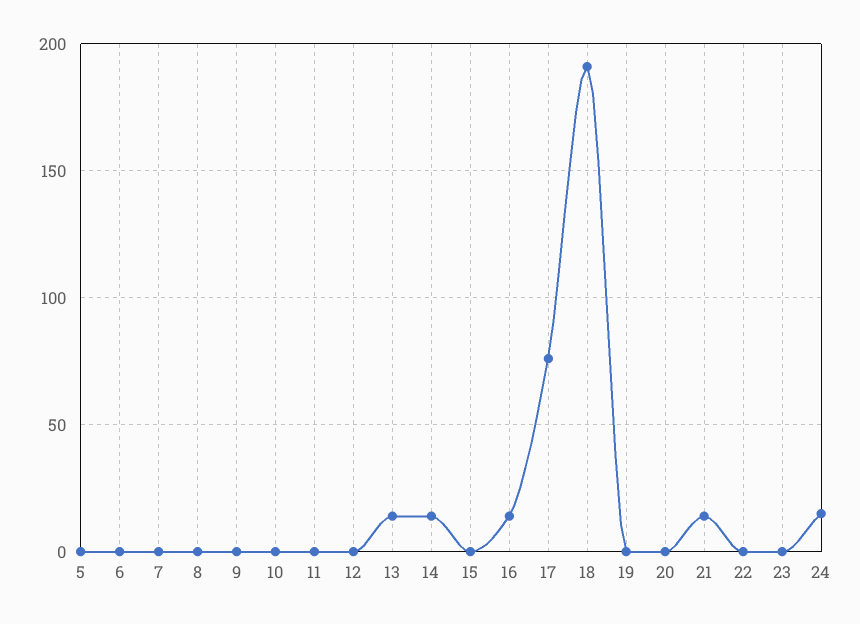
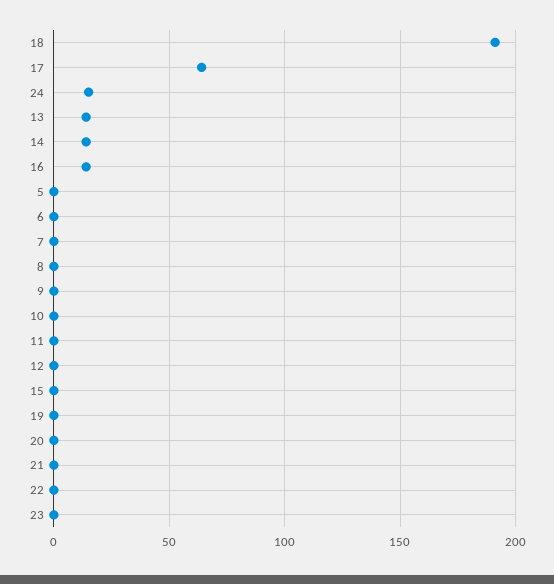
17: 75 -> 65
21: 15 -> 0

